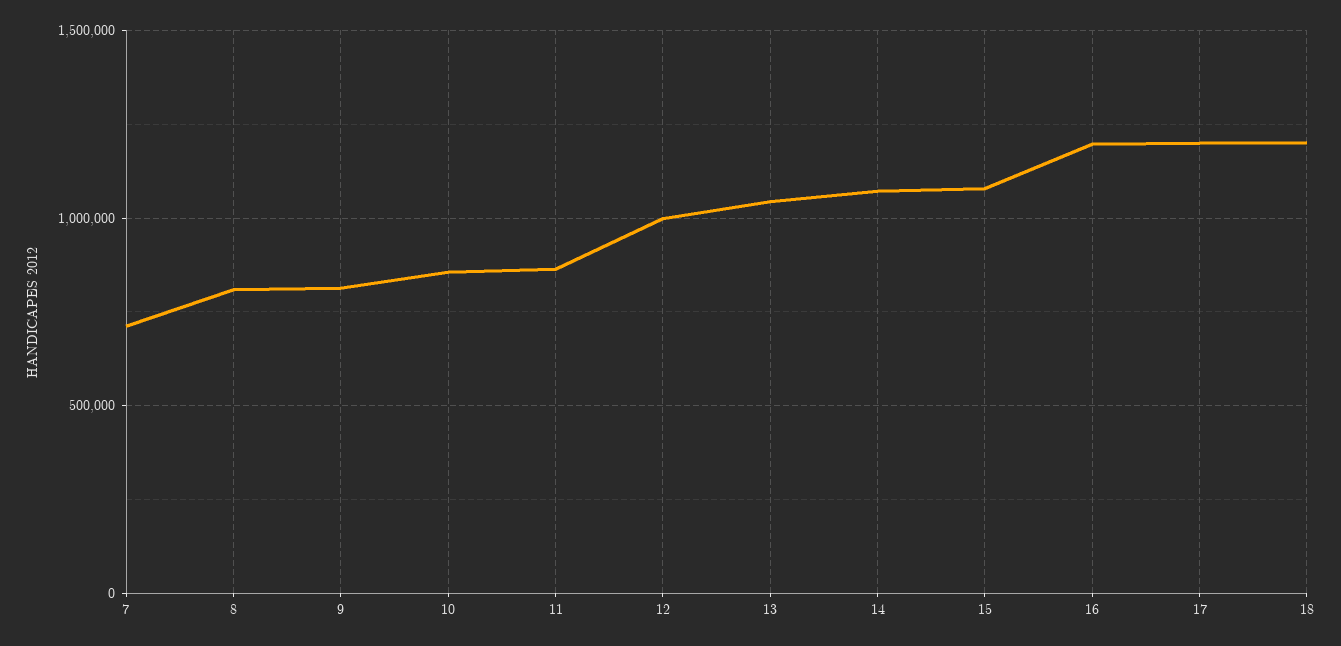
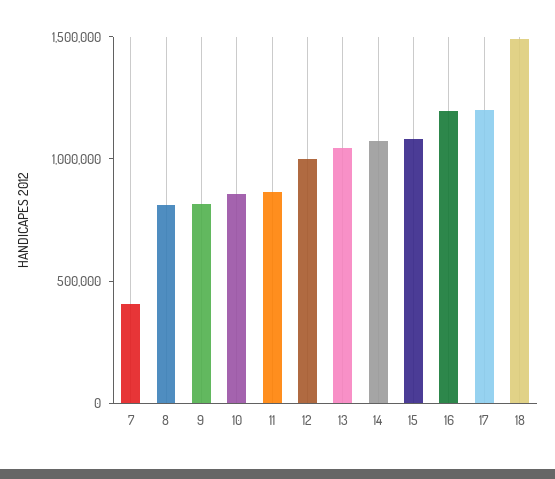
7: 700000 -> 400000
18: 1200000 -> 1500000

